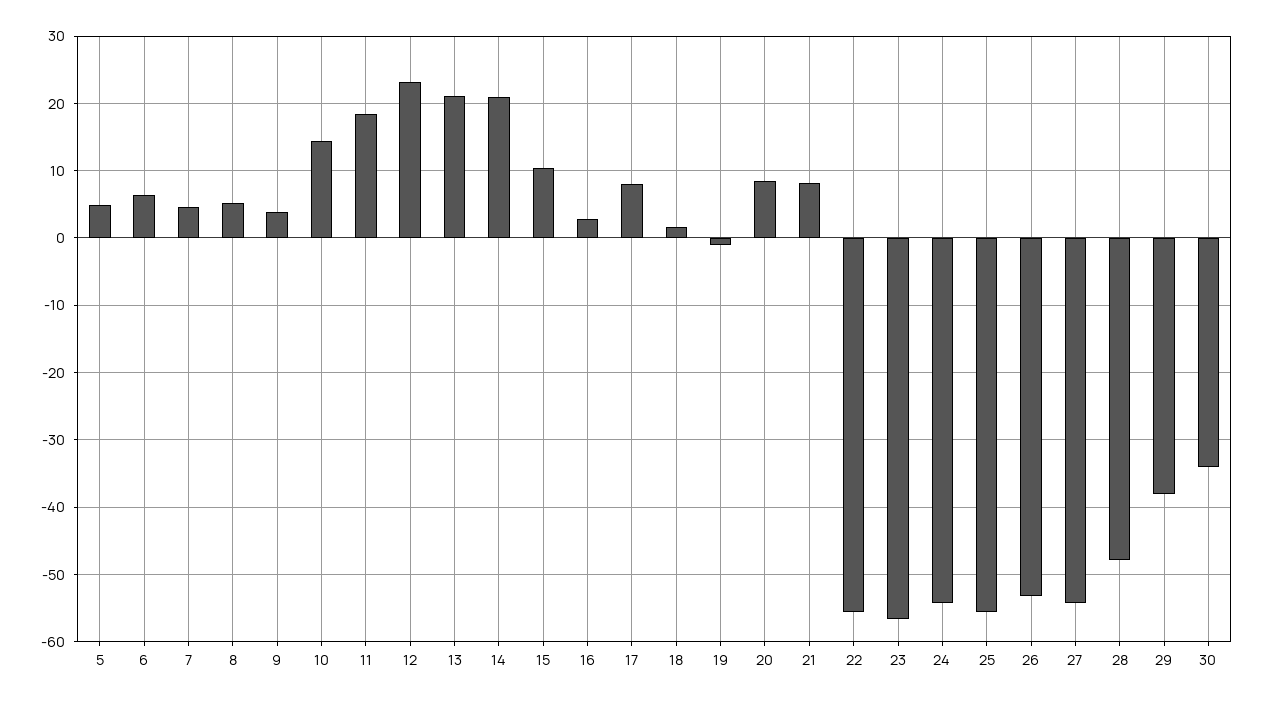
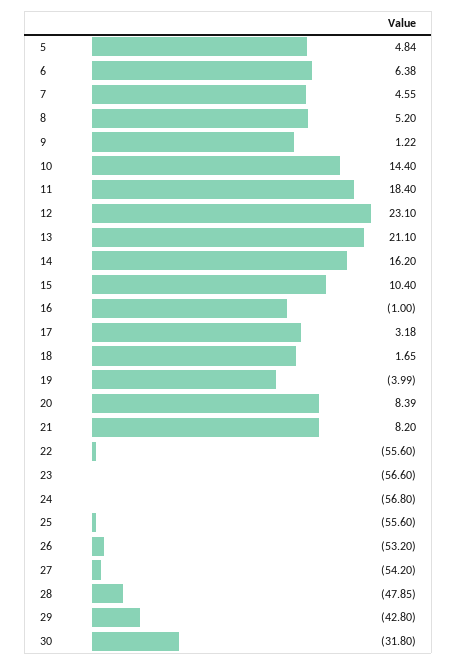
9: 4 -> 1.22
14: 21 -> 16.2
16: 3 -> -1
17: 8 -> 3.18
19: -1 -> -3.99
24: -54 -> -56.8
29: -38 -> -42.8
30: -34 -> -31.8

